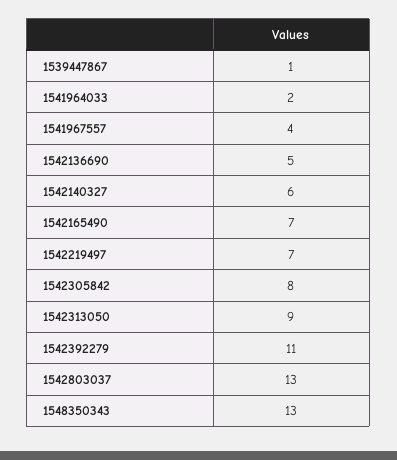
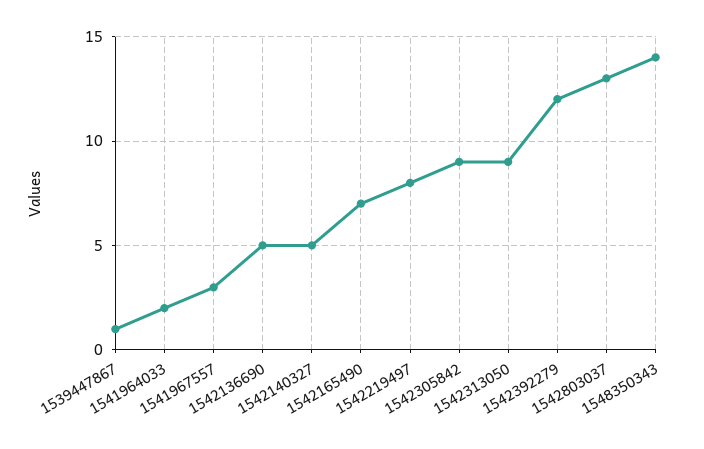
1541967557: 4 -> 3
1542140327: 6 -> 5
1542219497: 7 -> 8
1542305842: 8 -> 9
1542392279: 11 -> 12
1548350343: 13 -> 14

